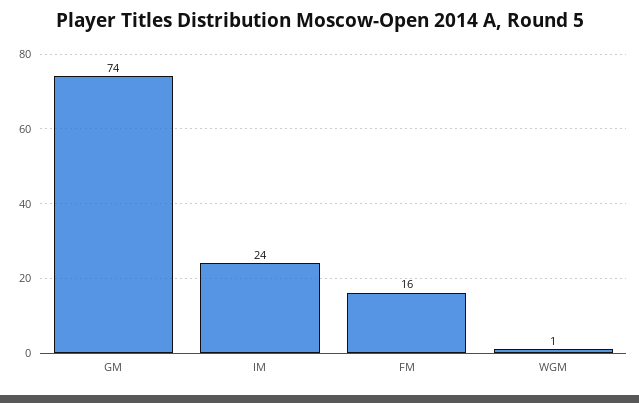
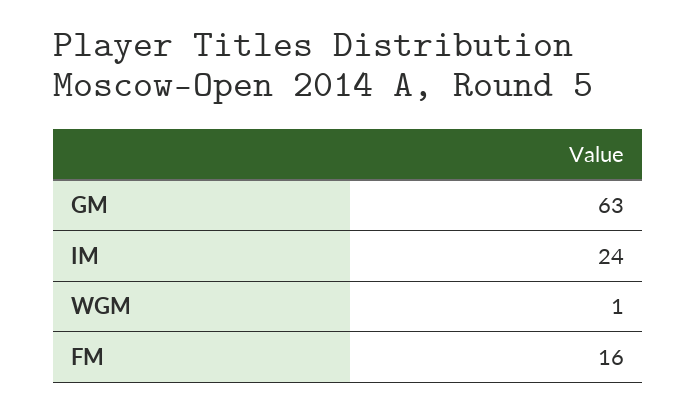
GM: 74 -> 63

